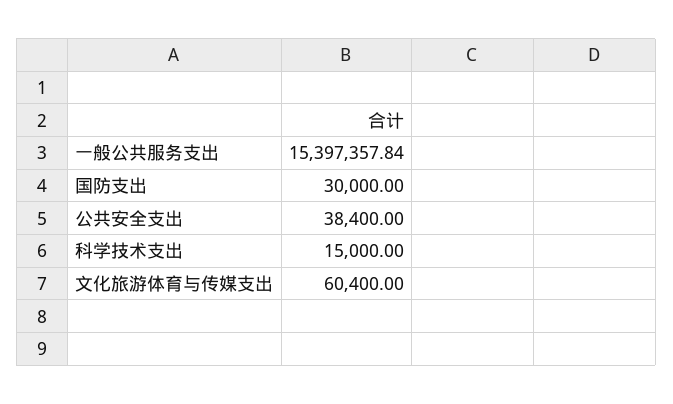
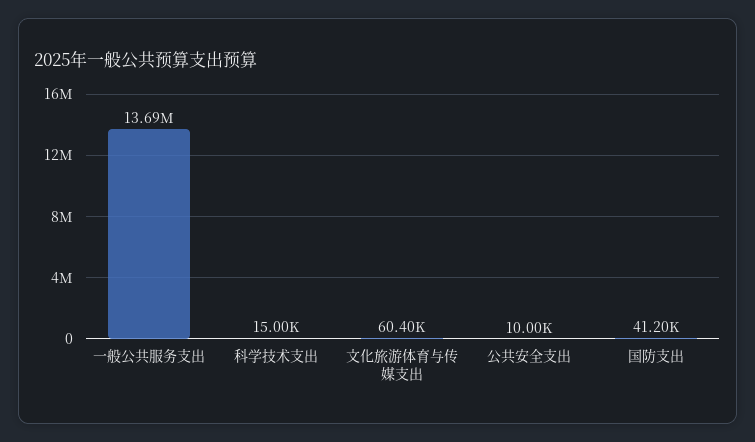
一般公共服务支出: 15397357.84 -> 13690000
国防支出: 30000 -> 41200
公共安全支出: 38400 -> 10000

